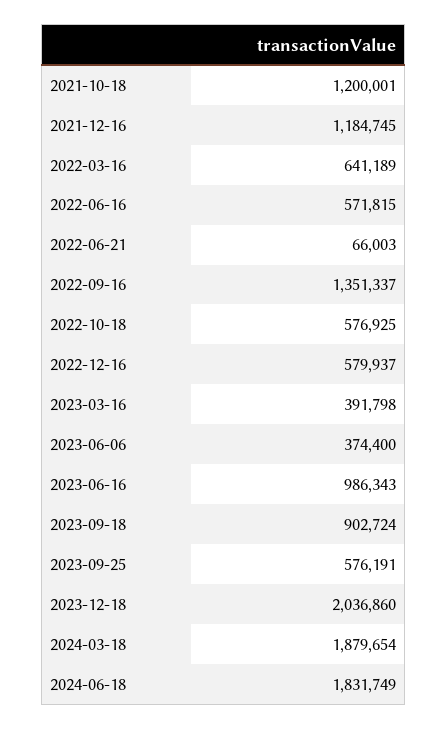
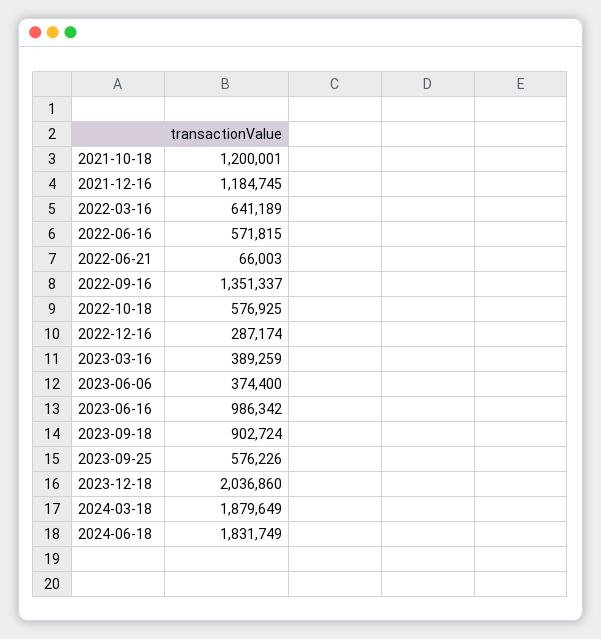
2022-12-16: 579937 -> 287174
2023-03-16: 391798 -> 389259
2023-06-16: 986343 -> 986342
2023-09-25: 576191 -> 576226
2024-03-18: 1879654 -> 1879649

